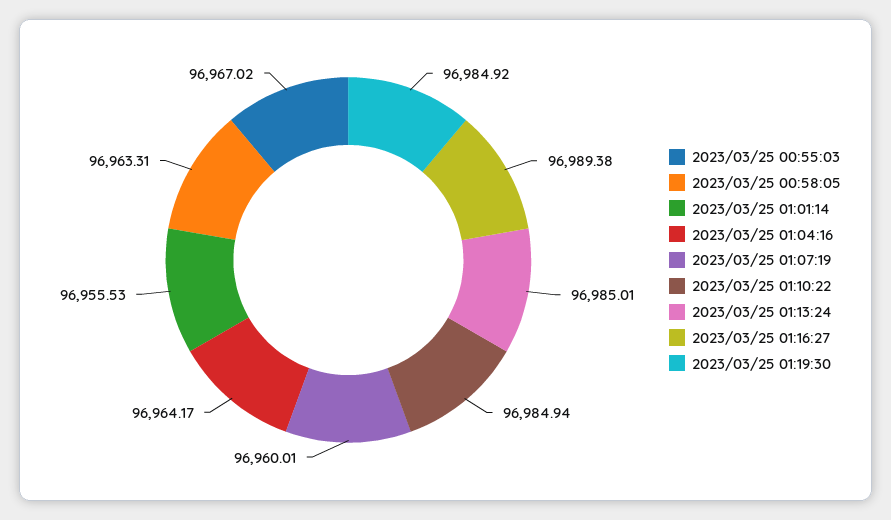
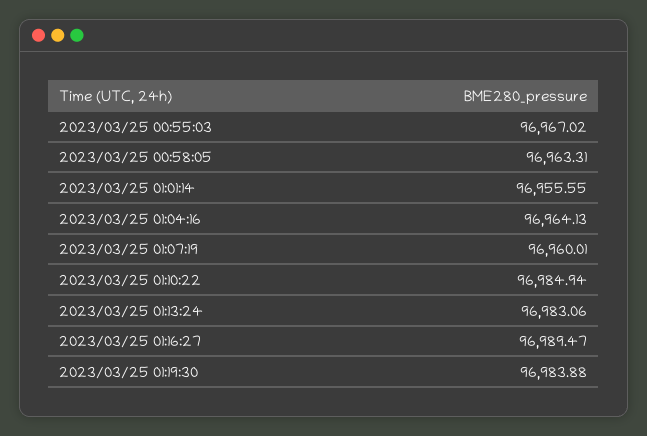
2023/03/25 01:01:14: 96955.53 -> 96955.55
2023/03/25 01:04:16: 96964.17 -> 96964.13
2023/03/25 01:13:24: 96985.01 -> 96983.06
2023/03/25 01:16:27: 96989.38 -> 96989.47
2023/03/25 01:19:30: 96984.92 -> 96983.88

